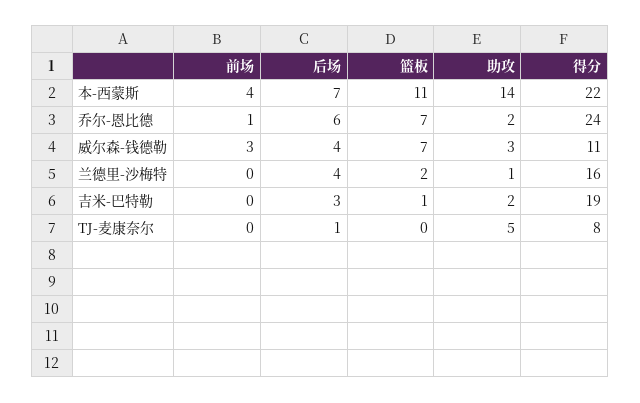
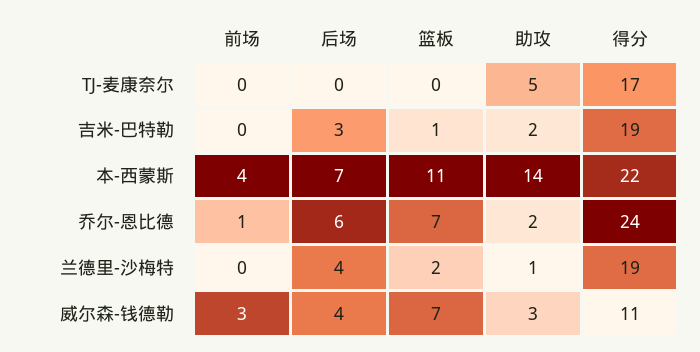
得分, 兰德里-沙梅特: 16 -> 19
后场, TJ-麦康奈尔: 1 -> 0
得分, TJ-麦康奈尔: 8 -> 17

